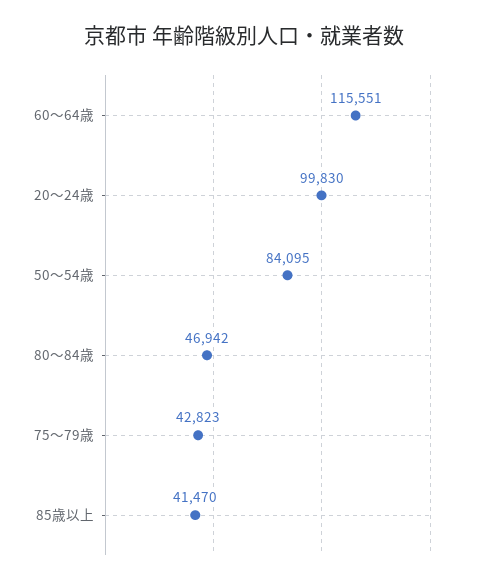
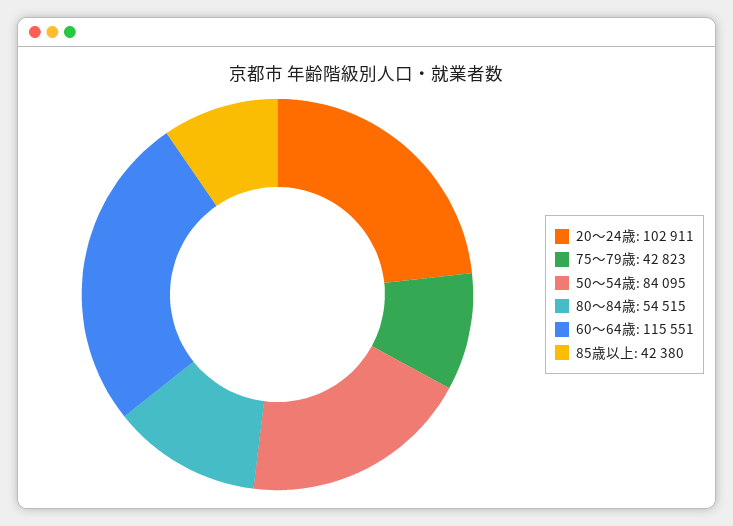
20～24歳: 99830 -> 102911
80～84歳: 46942 -> 54515
85歳以上: 41470 -> 42380

